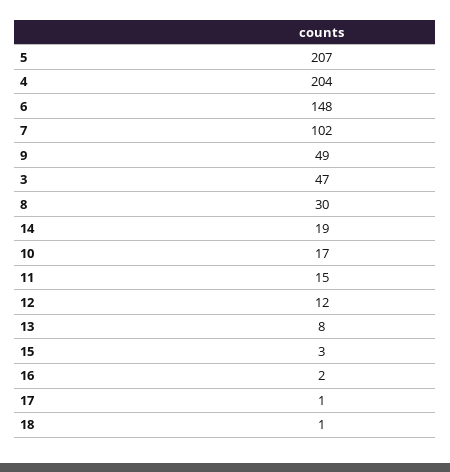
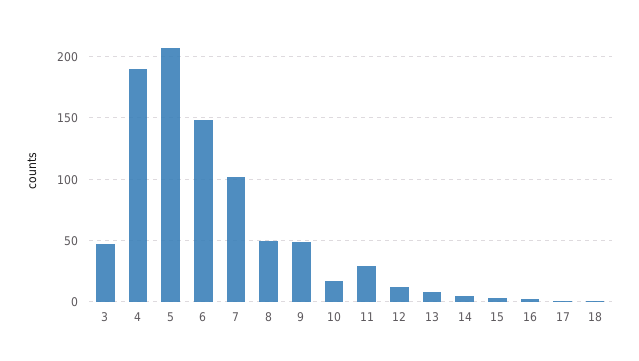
4: 204 -> 190
8: 30 -> 50
14: 19 -> 5
11: 15 -> 30

